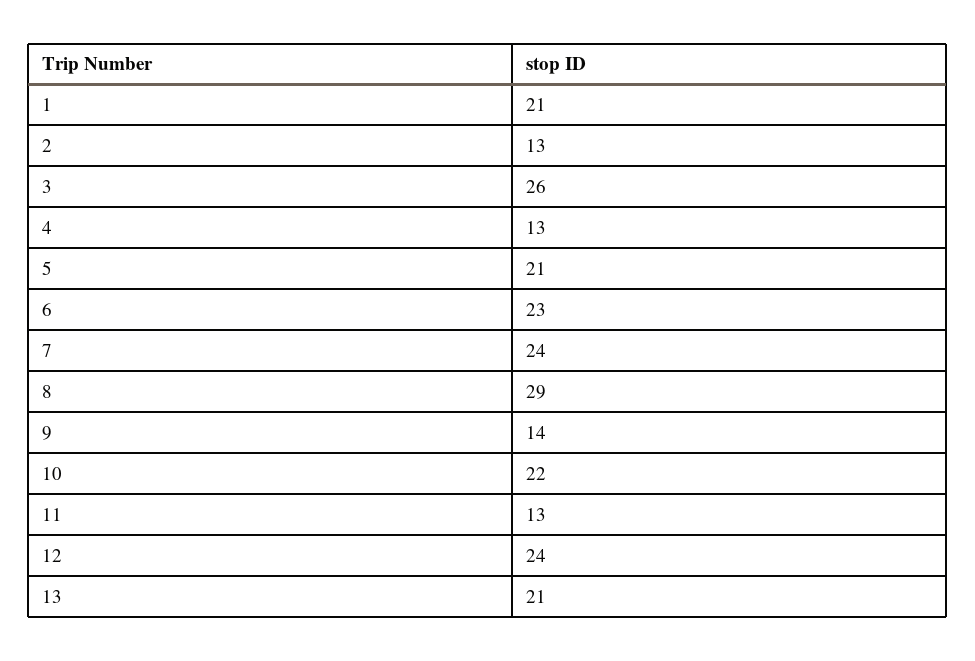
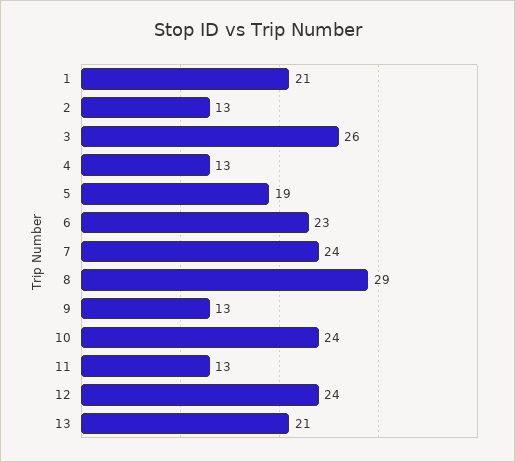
5: 21 -> 19
9: 14 -> 13
10: 22 -> 24

